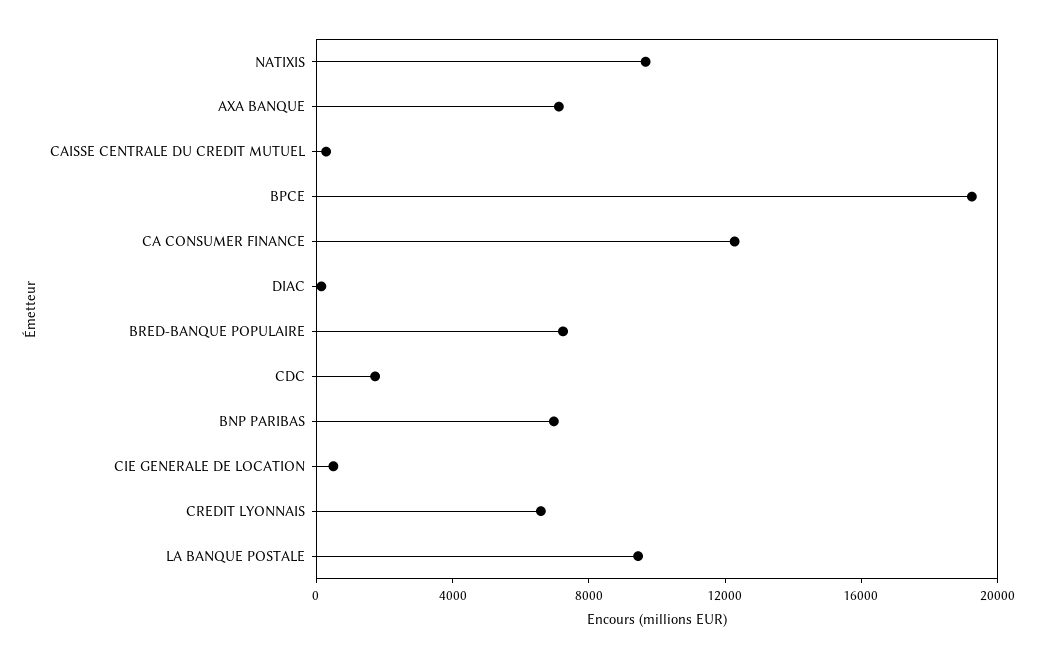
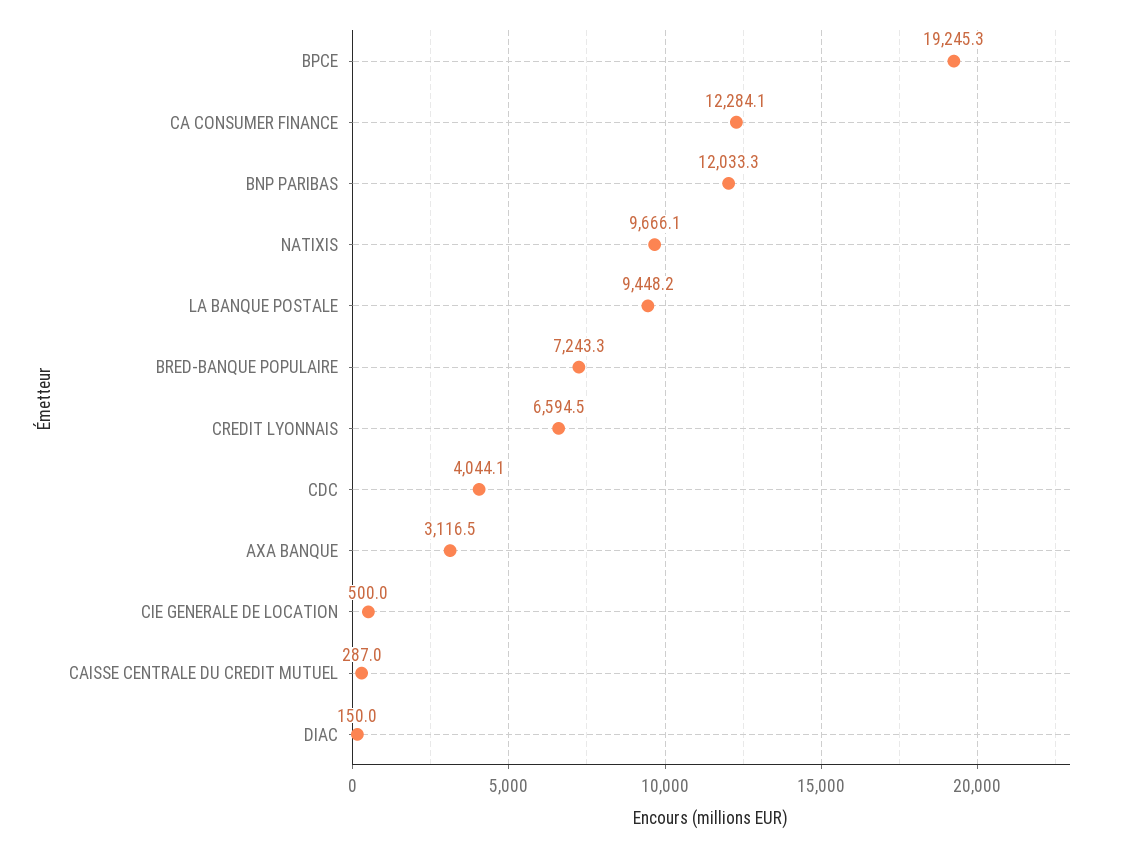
AXA BANQUE: 7000 -> 3116.5
CDC: 2000 -> 4044.1
BNP PARIBAS: 7000 -> 12033.3

